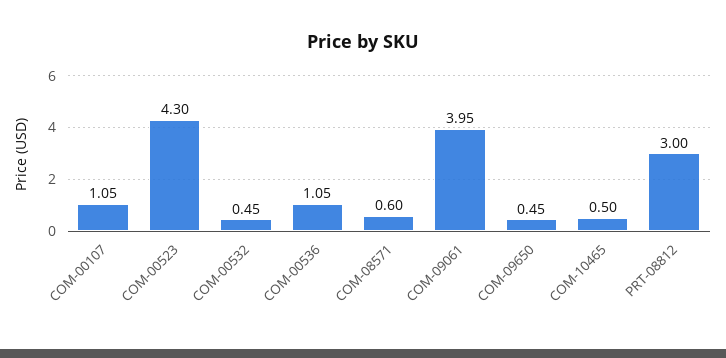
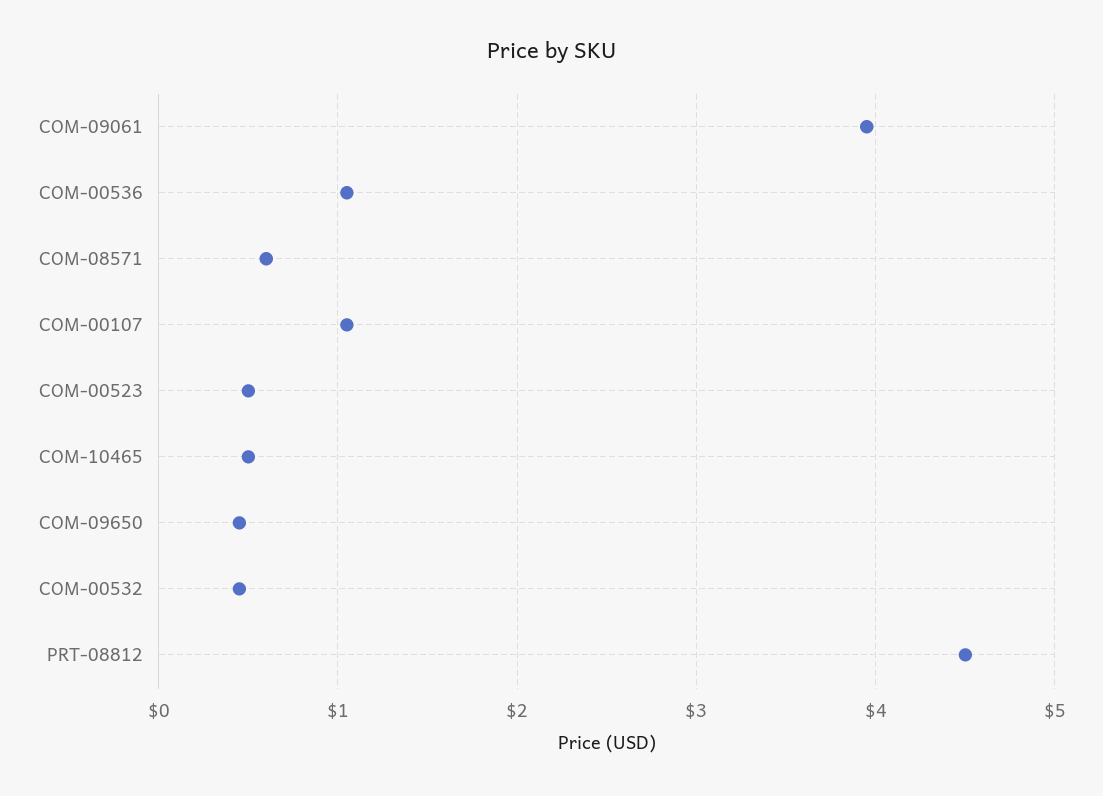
COM-00523: 4.3 -> 0.5
PRT-08812: 3 -> 4.5

